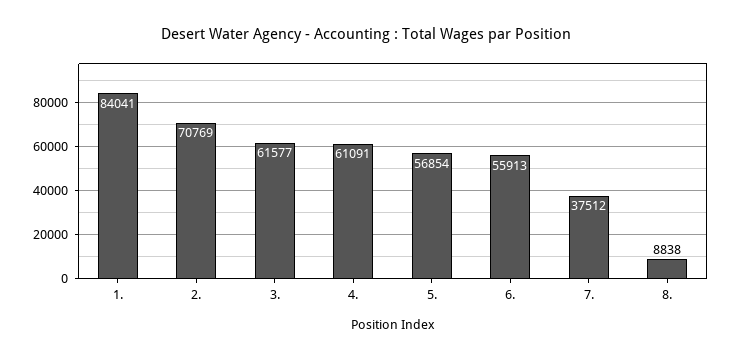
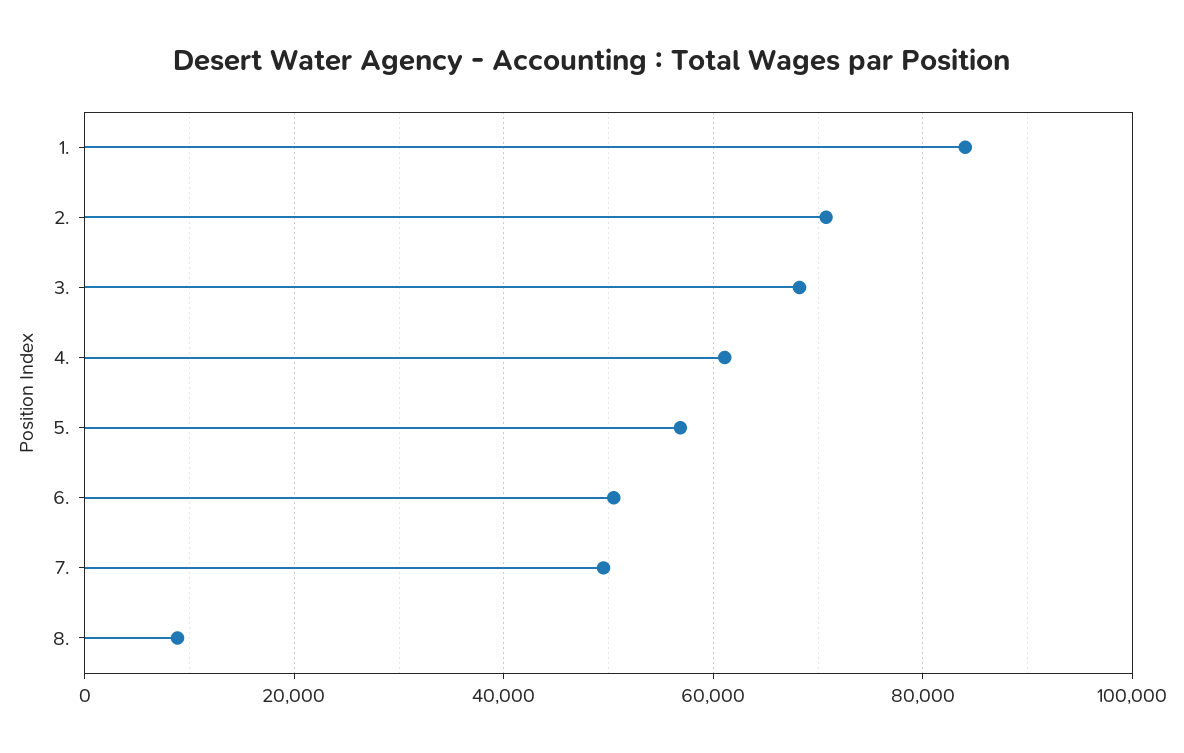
3.: 61577 -> 68000
6.: 55913 -> 50000
7.: 37512 -> 50000

